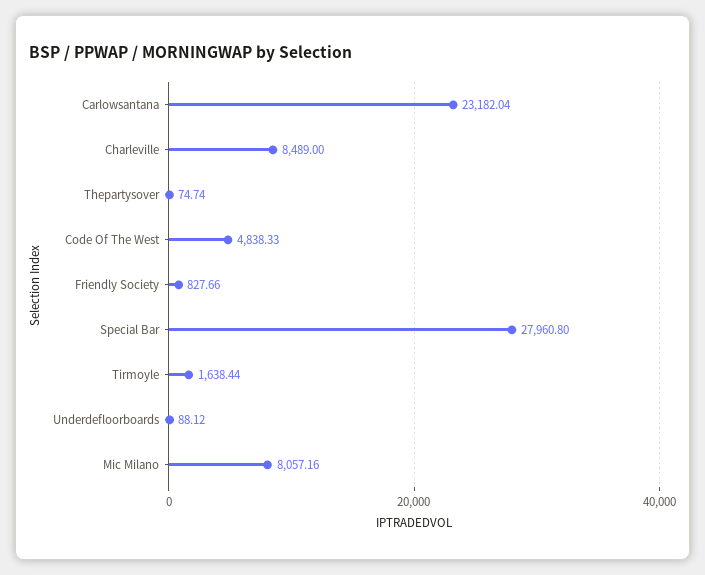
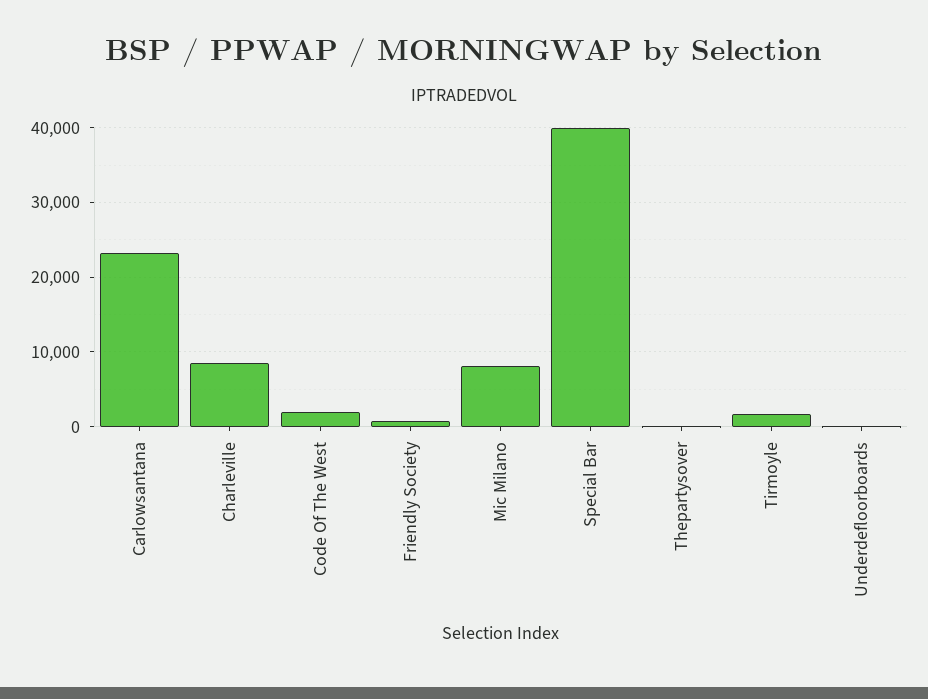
Code Of The West: 4838.33 -> 2000
Special Bar: 27960.8 -> 40000

